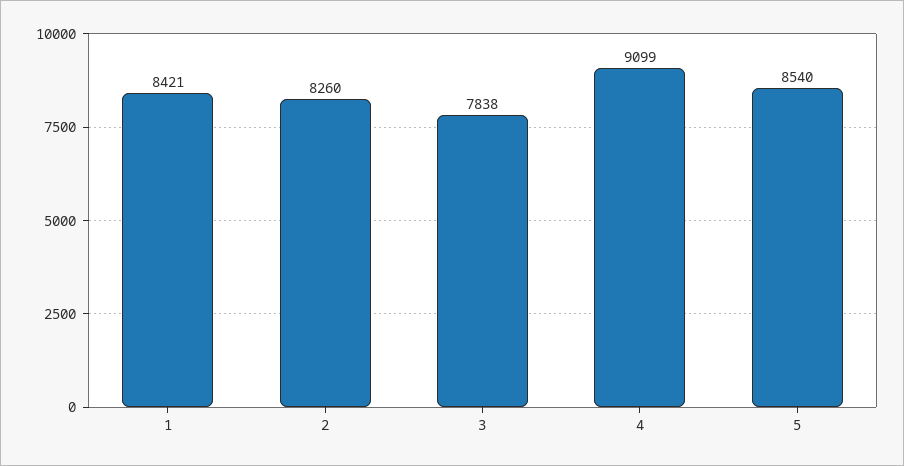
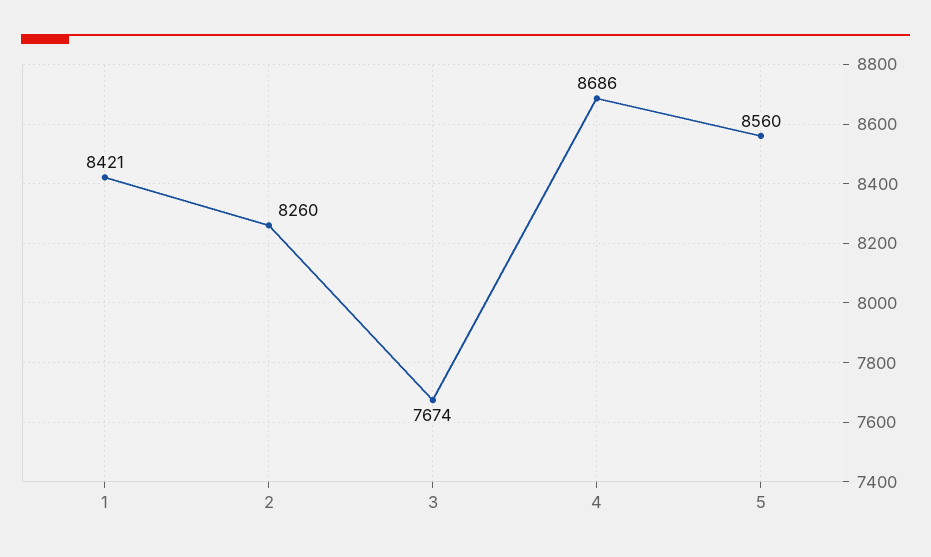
3: 7838 -> 7674
4: 9099 -> 8686
5: 8540 -> 8560

